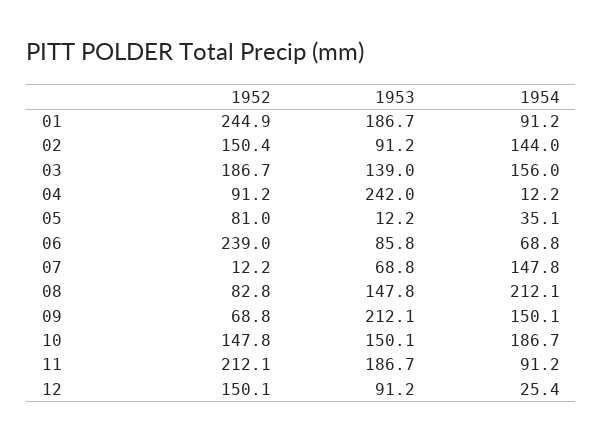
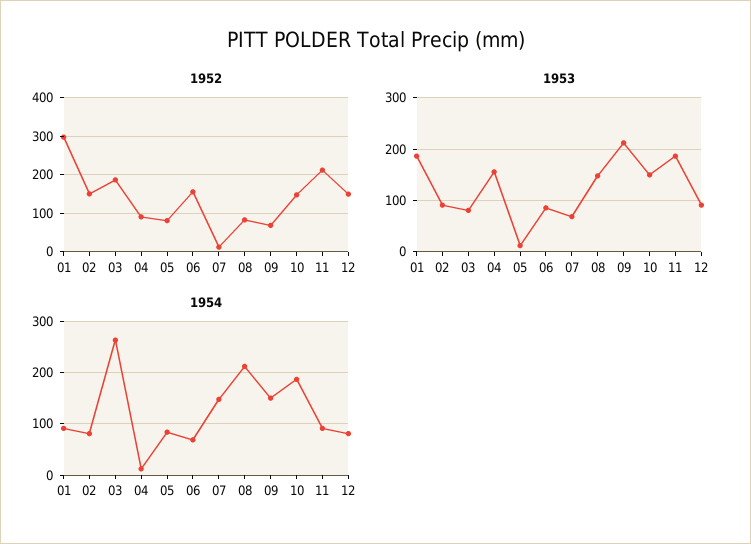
1952, 01: 244.9 -> 300
1954, 02: 144 -> 80
1953, 03: 139 -> 80
1954, 03: 156 -> 260
1953, 04: 242 -> 160
1954, 05: 35.1 -> 80
1952, 06: 239 -> 160
1954, 12: 25.4 -> 80

